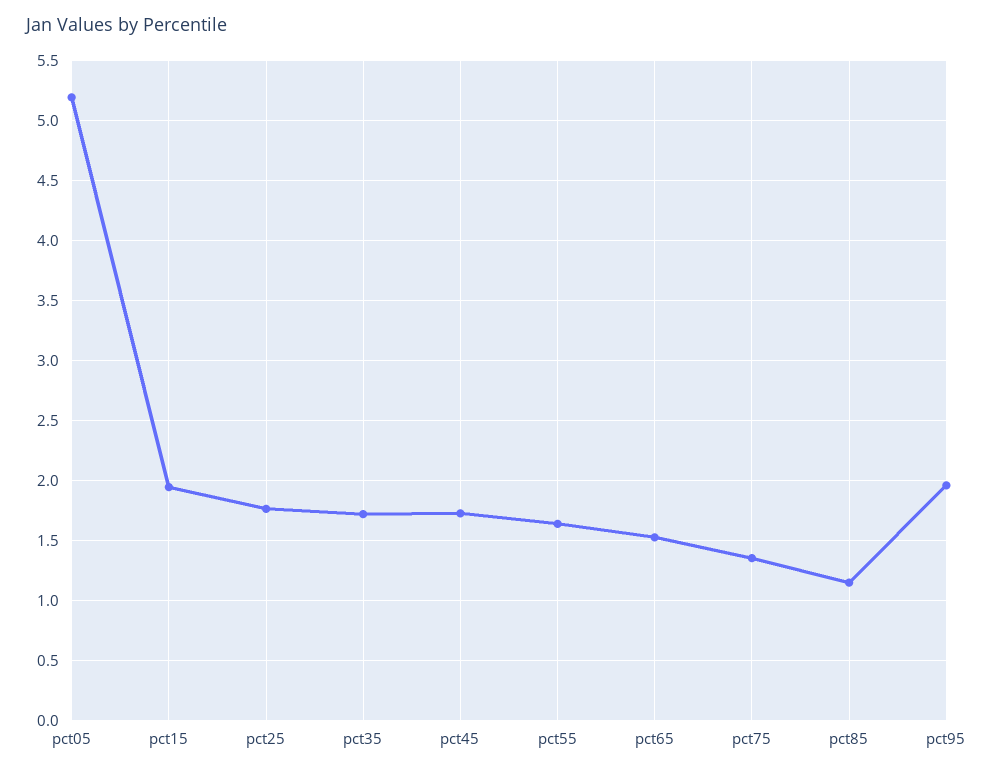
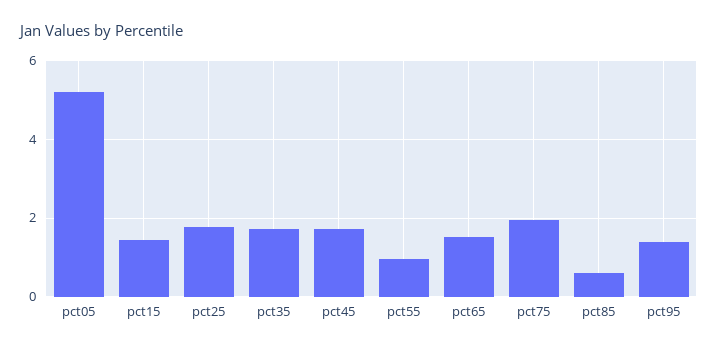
pct15: 1.95 -> 1.4
pct55: 1.65 -> 1
pct75: 1.35 -> 2
pct85: 1.15 -> 0.6
pct95: 1.95 -> 1.4

